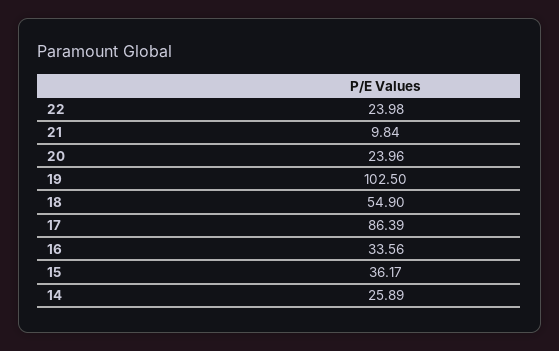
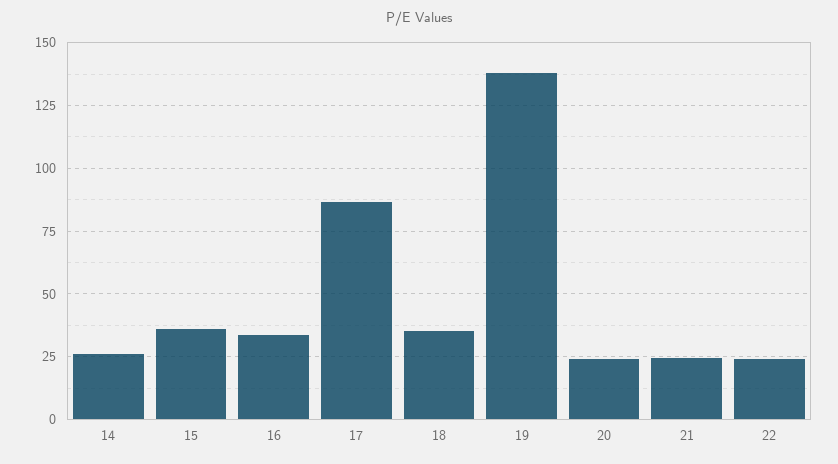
21: 9.84 -> 25
19: 102.5 -> 137.5
18: 54.9 -> 35

